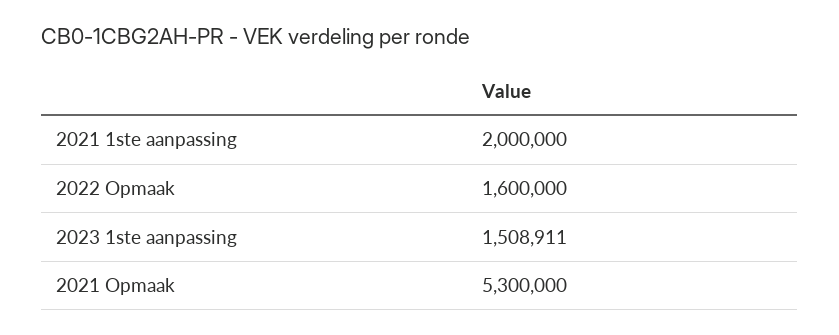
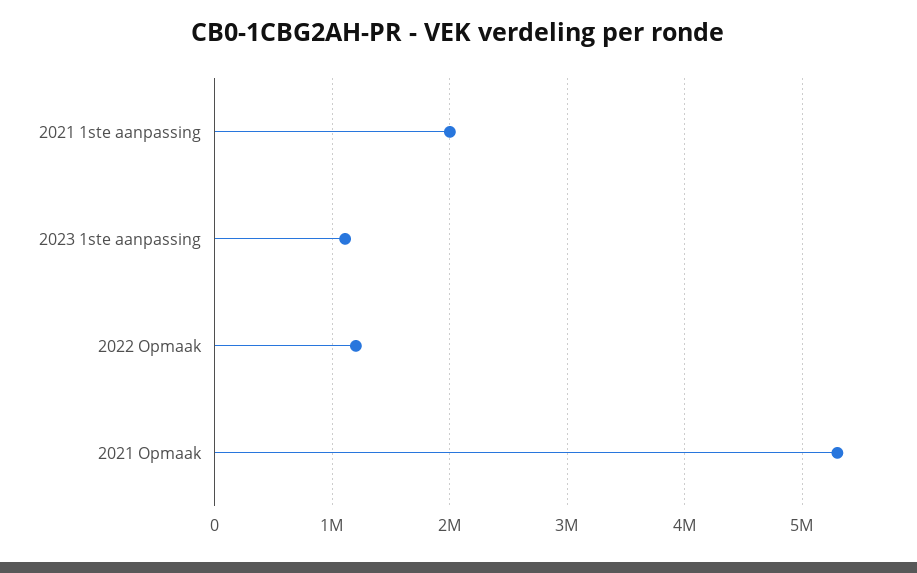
2022 Opmaak: 1600000 -> 1200000
2023 1ste aanpassing: 1508911 -> 1100000

